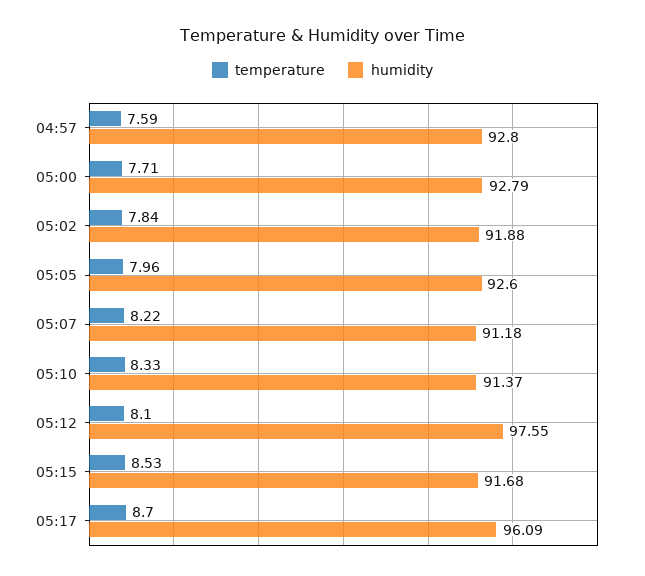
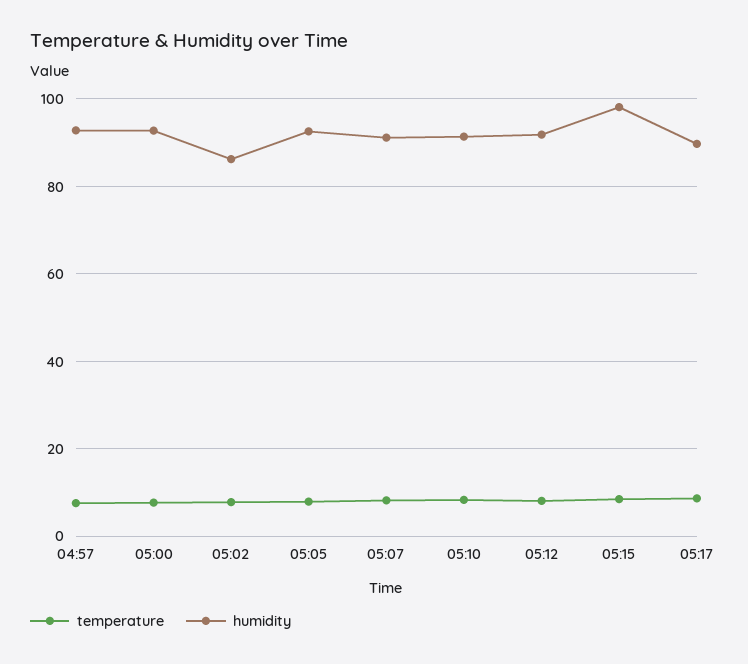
humidity, 05:02: 91.88 -> 86
humidity, 05:12: 97.55 -> 92
humidity, 05:15: 91.68 -> 98
humidity, 05:17: 96.09 -> 90

